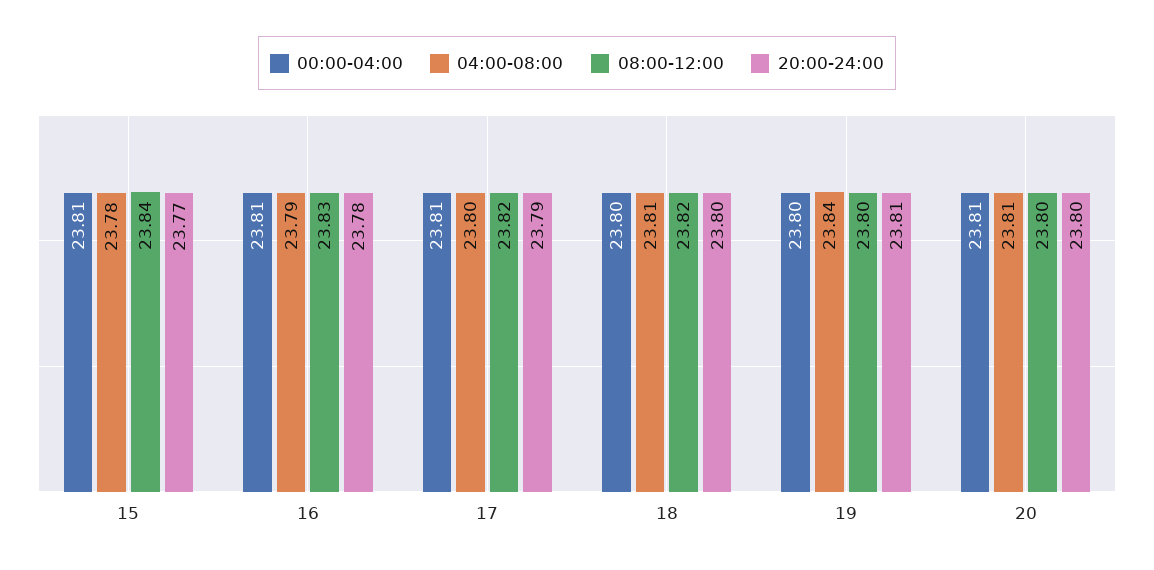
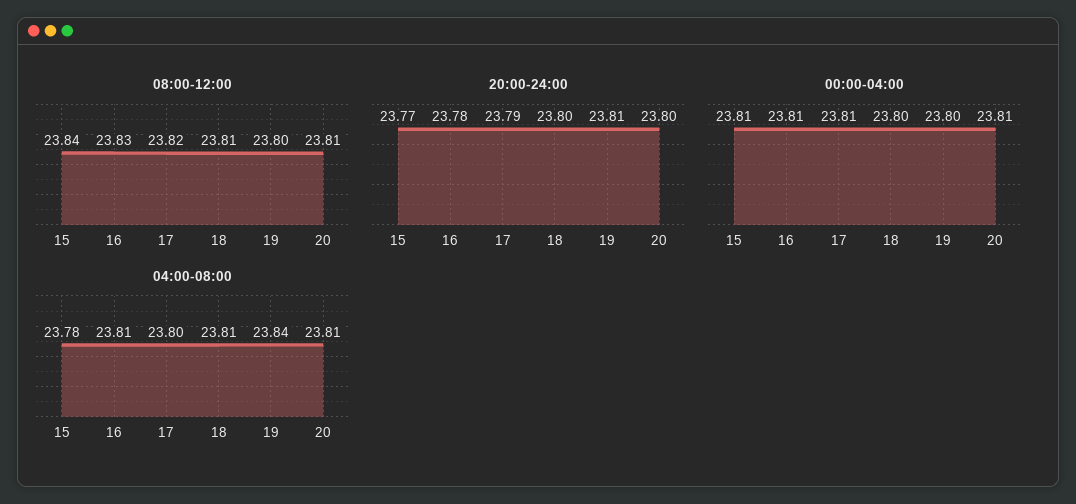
04:00-08:00, 16: 23.79 -> 23.81
08:00-12:00, 18: 23.82 -> 23.81
08:00-12:00, 20: 23.8 -> 23.81

